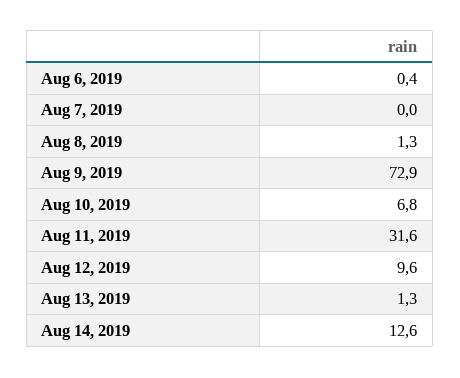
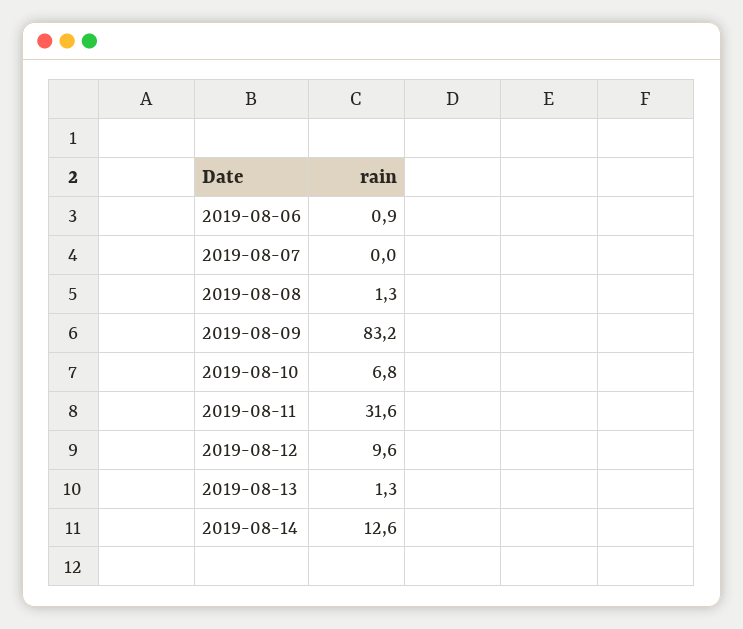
Aug 6, 2019: 0.4 -> 0.9
Aug 9, 2019: 72.9 -> 83.2

